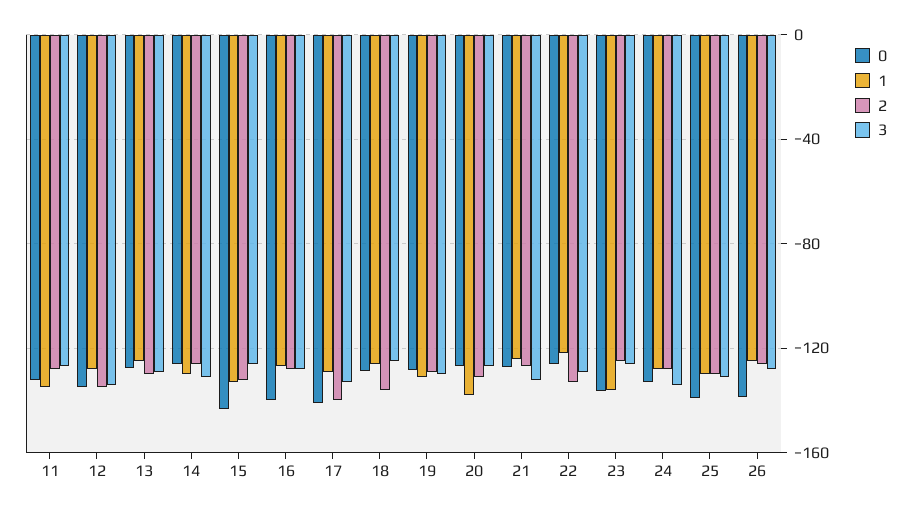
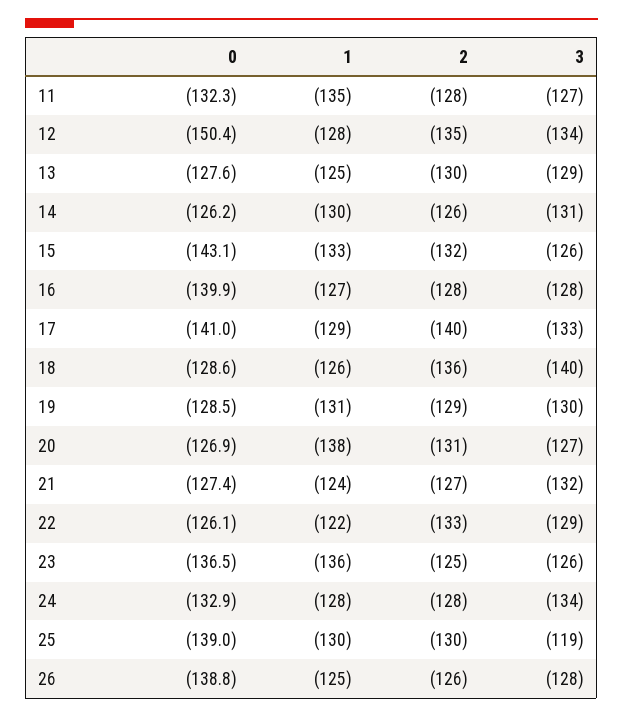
0, 12: -135 -> -150.4
3, 18: -125 -> -140
3, 25: -130 -> -119

